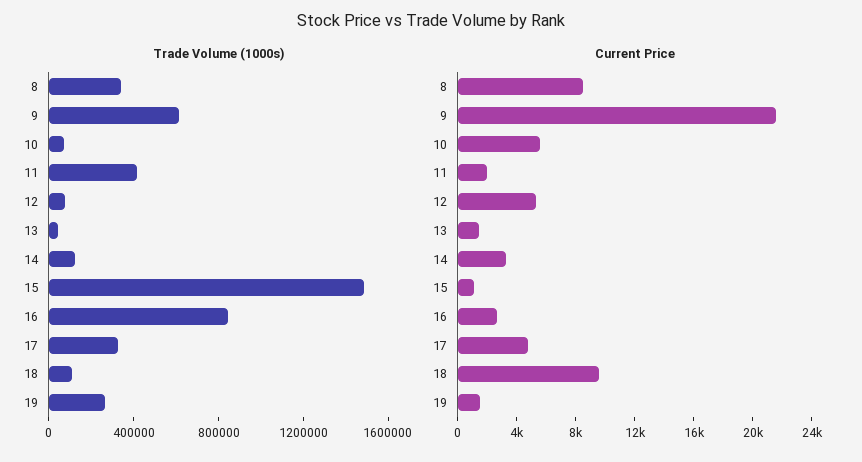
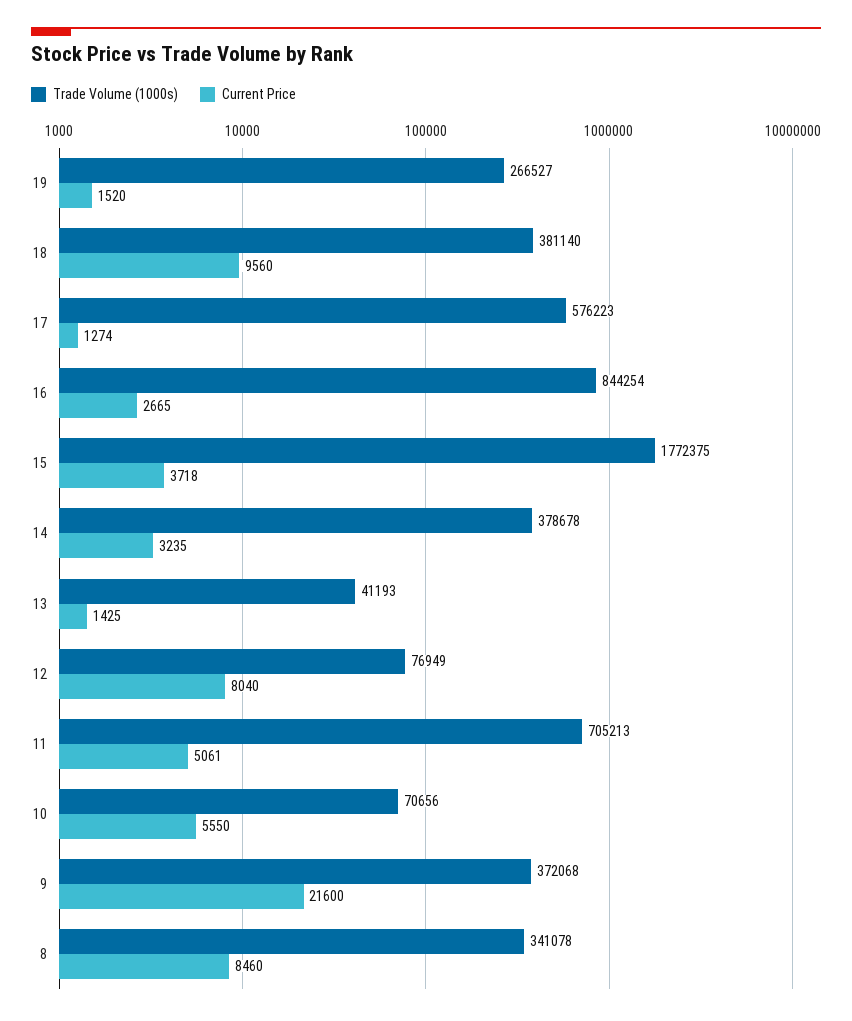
Trade Volume (1000s), 9: 600000 -> 372068
Trade Volume (1000s), 11: 400000 -> 705213
Trade Volume (1000s), 14: 100000 -> 378678
Trade Volume (1000s), 15: 1500000 -> 1772375
Trade Volume (1000s), 17: 300000 -> 576223
Trade Volume (1000s), 18: 100000 -> 381140
Current Price, 11: 2000 -> 5061
Current Price, 12: 5000 -> 8040
Current Price, 15: 1000 -> 3718
Current Price, 17: 5000 -> 1274

